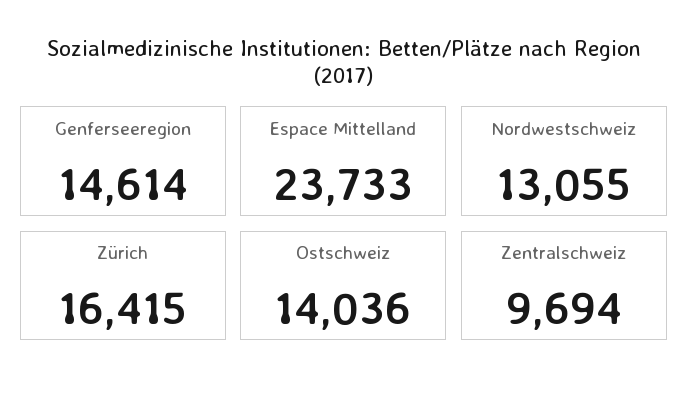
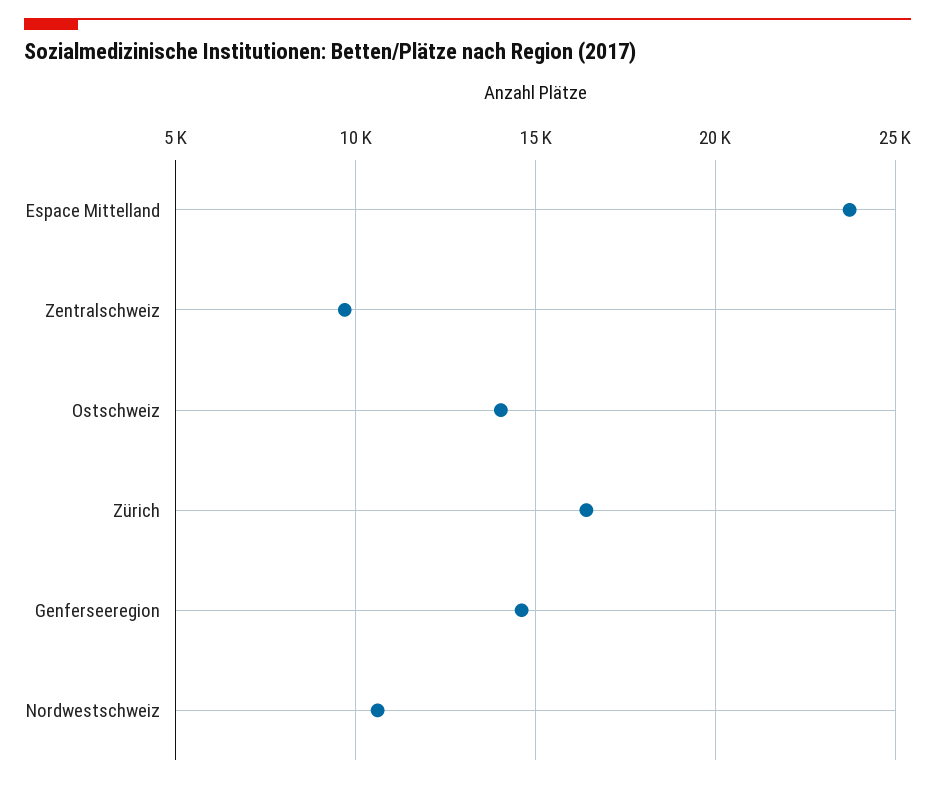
Nordwestschweiz: 13055 -> 10500

